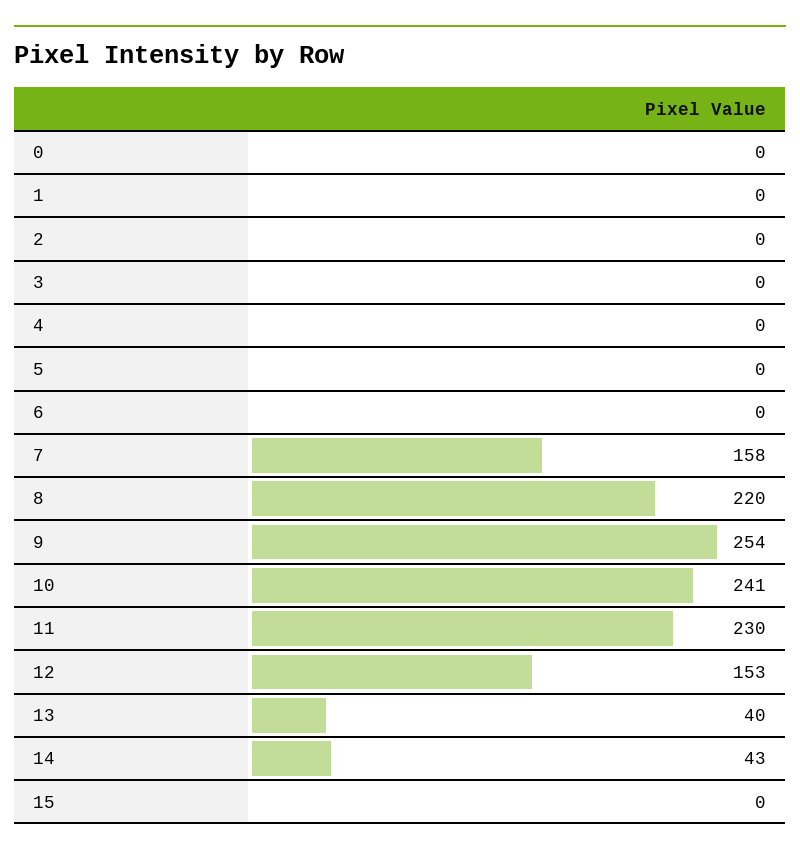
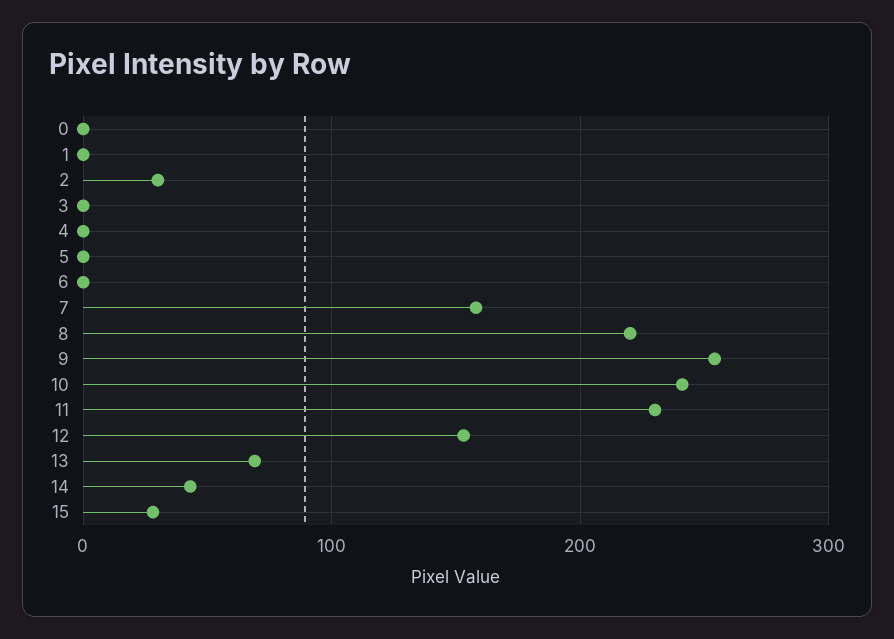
2: 0 -> 30
13: 40 -> 70
15: 0 -> 30

